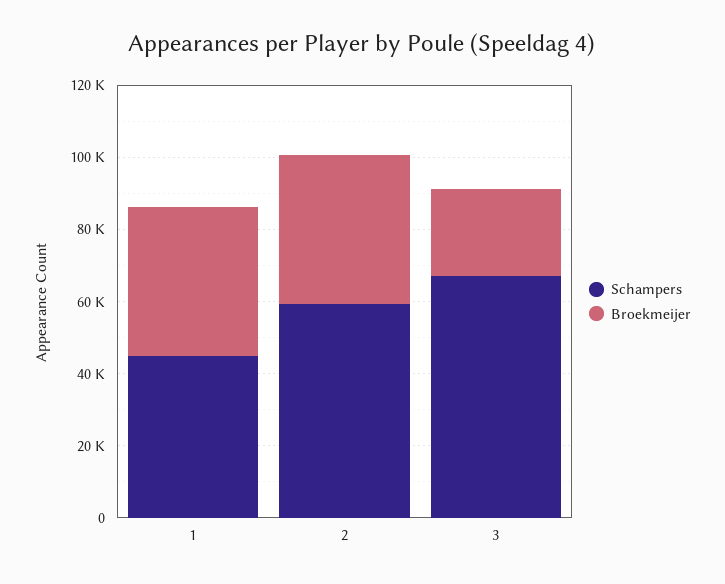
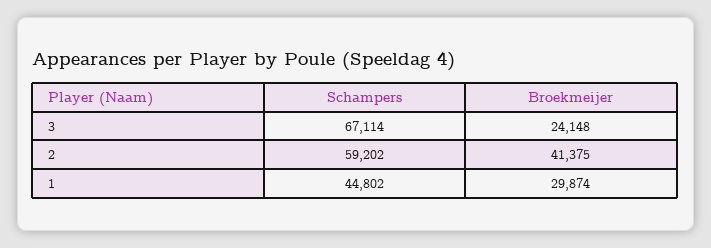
Broekmeijer, 1: 40000 -> 29874

